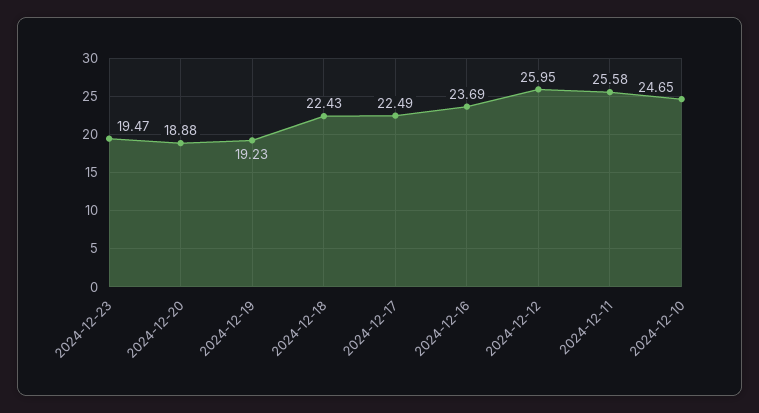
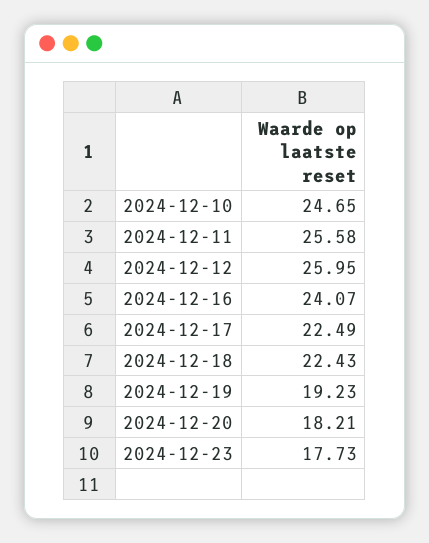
2024-12-23: 19.47 -> 17.73
2024-12-20: 18.88 -> 18.21
2024-12-16: 23.69 -> 24.07

